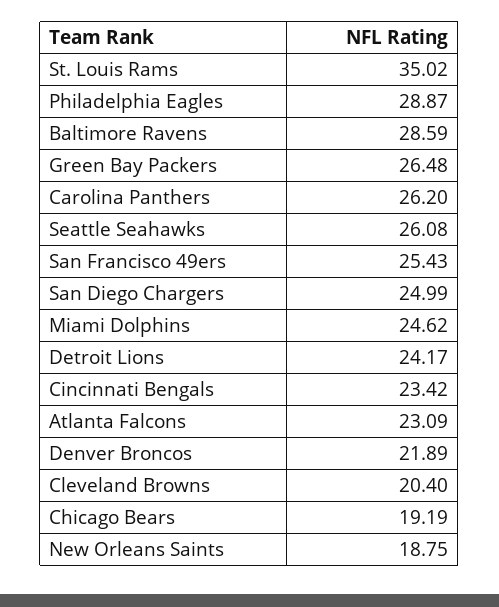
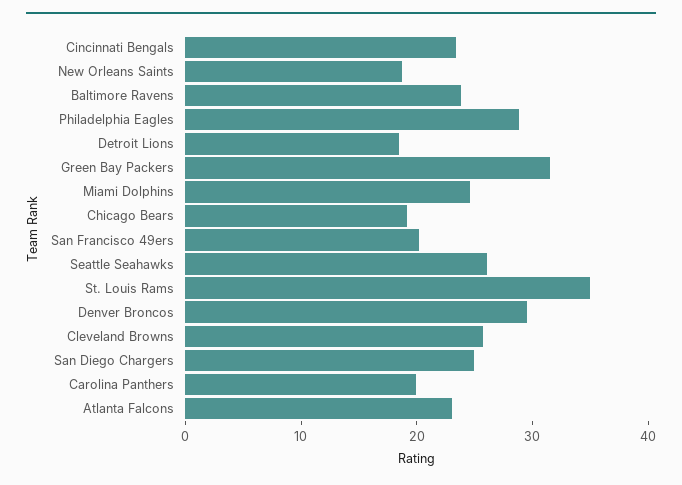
Baltimore Ravens: 28.59 -> 24
Green Bay Packers: 26.48 -> 32
Carolina Panthers: 26.2 -> 20
San Francisco 49ers: 25.43 -> 20
Detroit Lions: 24.17 -> 18
Denver Broncos: 21.89 -> 30
Cleveland Browns: 20.4 -> 26

